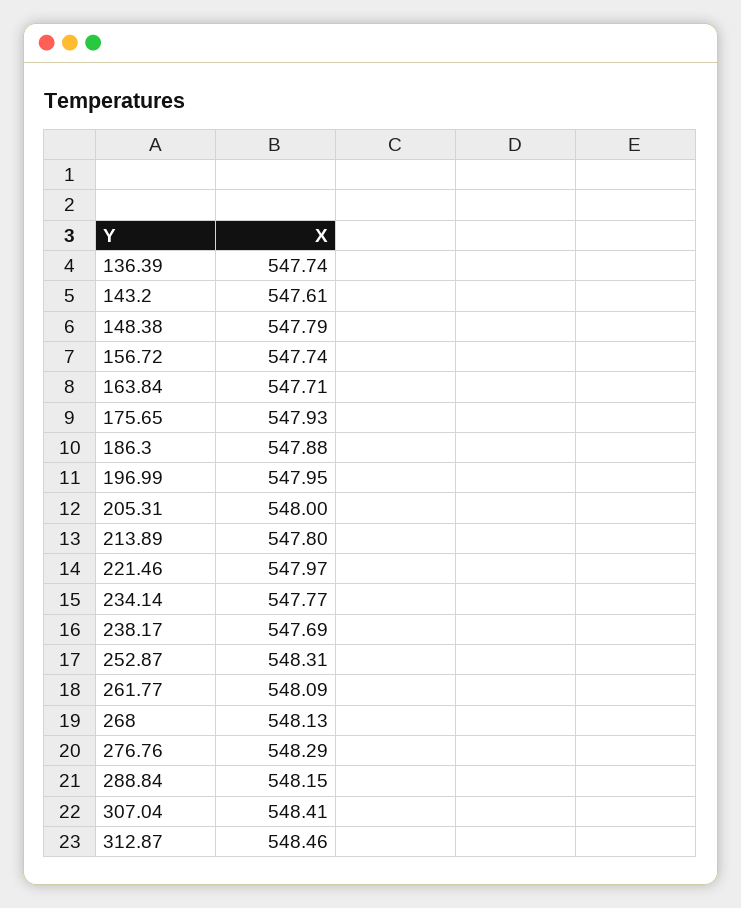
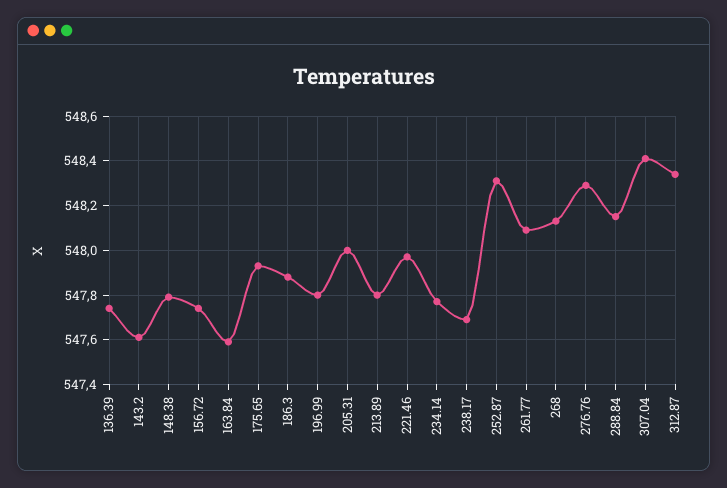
163.84: 547.71 -> 547.6
196.99: 547.95 -> 547.8
312.87: 548.46 -> 548.35

